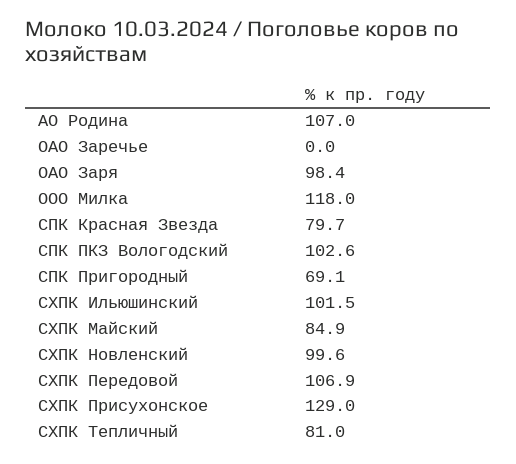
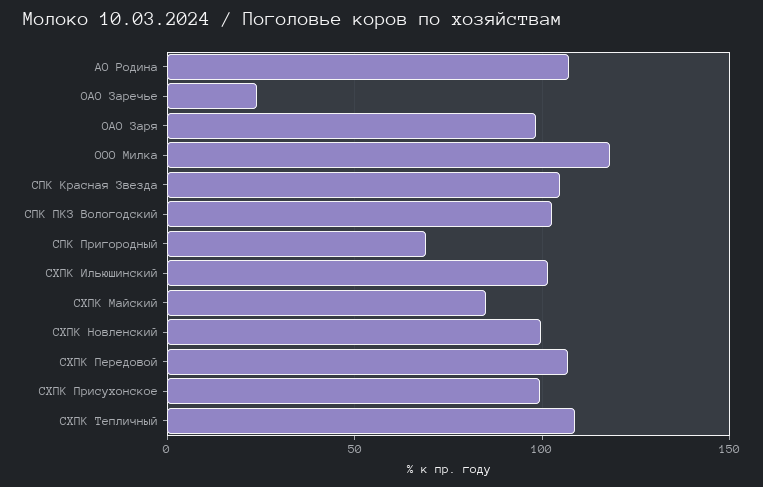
ОАО Заречье: 0 -> 25
СПК Красная Звезда: 79.7 -> 105
СХПК Присухонское: 129 -> 100
СХПК Тепличный: 81 -> 110

